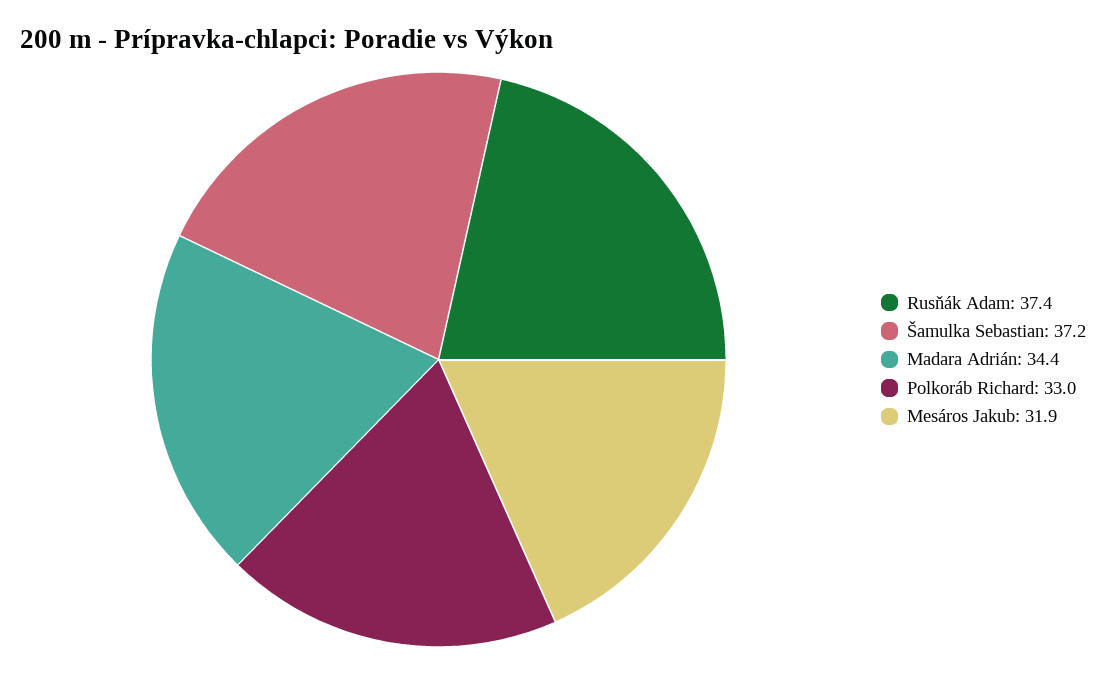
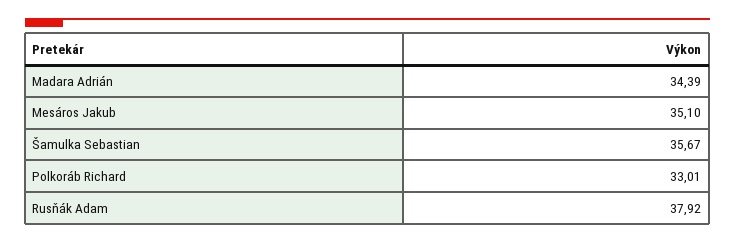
Rusňák Adam: 37.4 -> 37.92
Šamulka Sebastian: 37.2 -> 35.67
Mesáros Jakub: 31.9 -> 35.1

